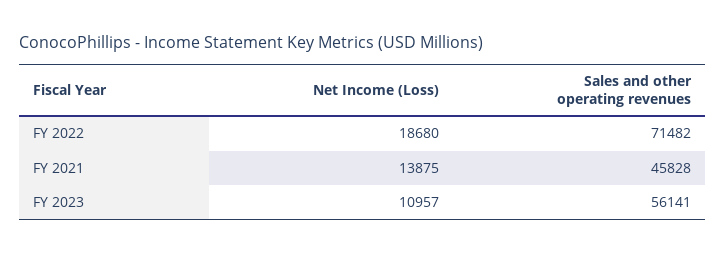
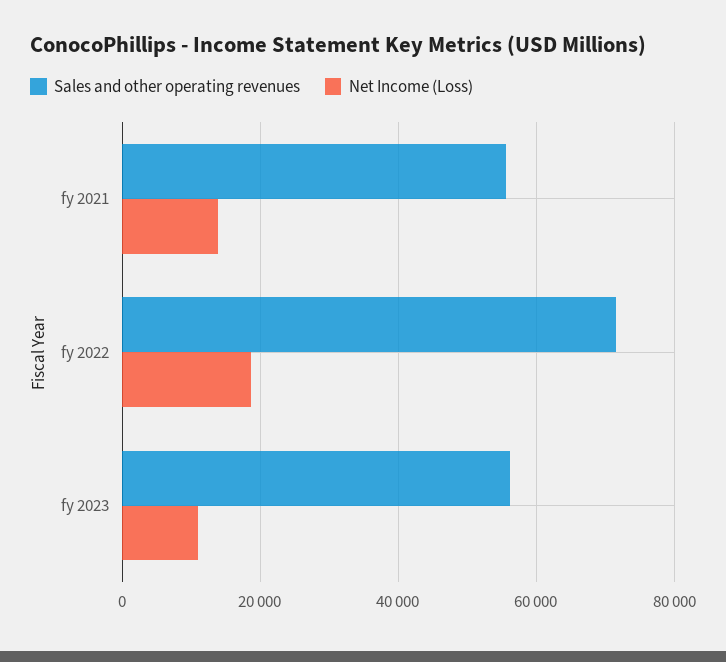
Sales and other operating revenues, FY 2021: 45828 -> 56000

